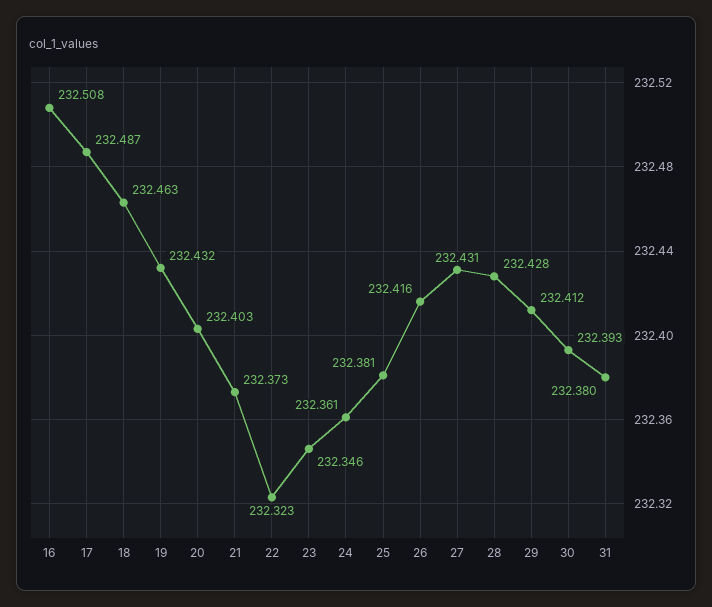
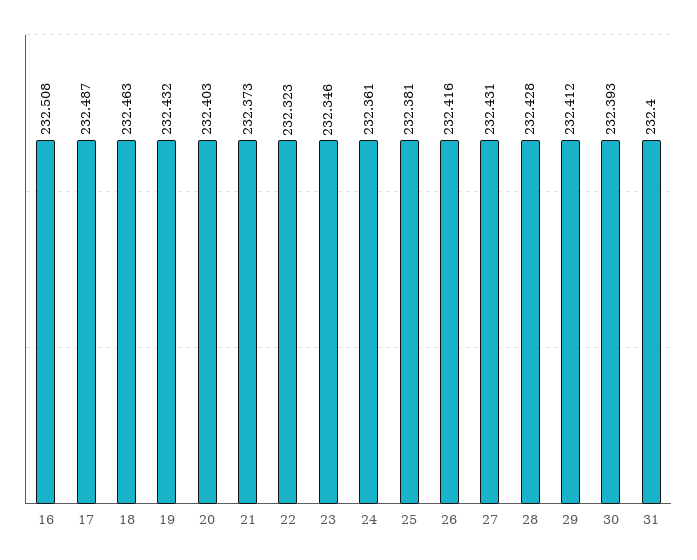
31: 232.38 -> 232.4

